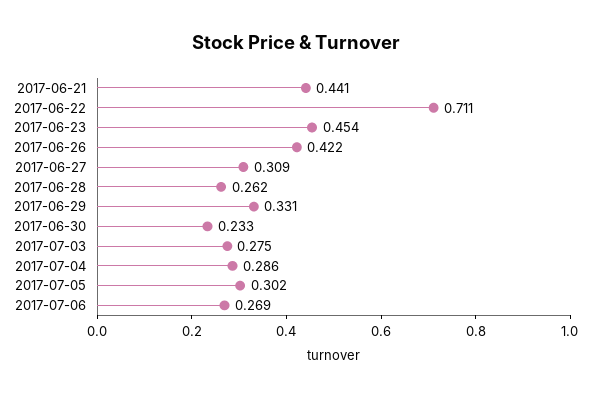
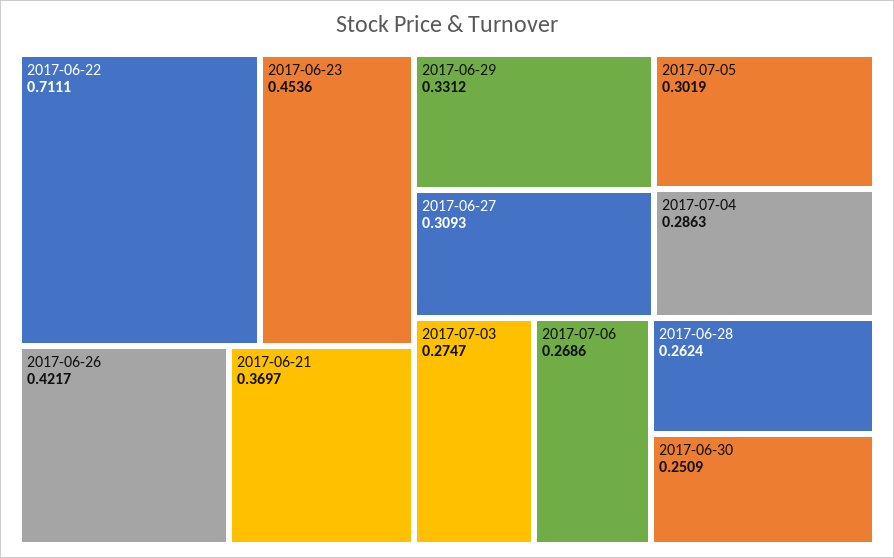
2017-06-21: 0.441 -> 0.3697
2017-06-30: 0.233 -> 0.2509

